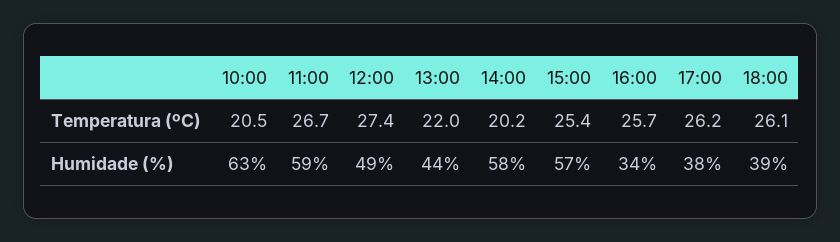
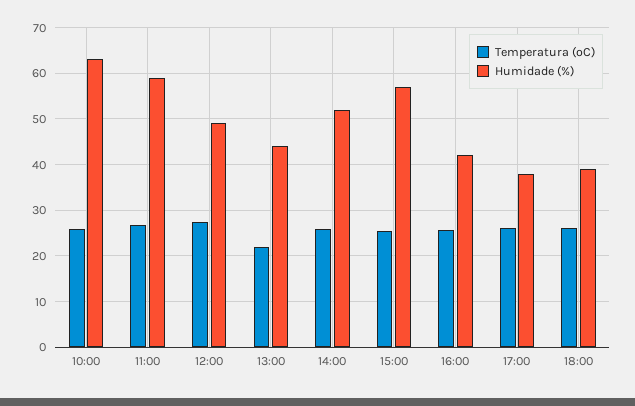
Temperatura (ºC), 10:00: 20.5 -> 26
Temperatura (ºC), 14:00: 20.2 -> 26
Humidade (%), 14:00: 58 -> 52
Humidade (%), 16:00: 34 -> 42

